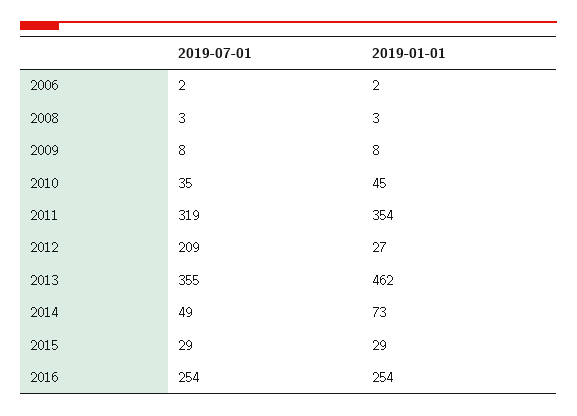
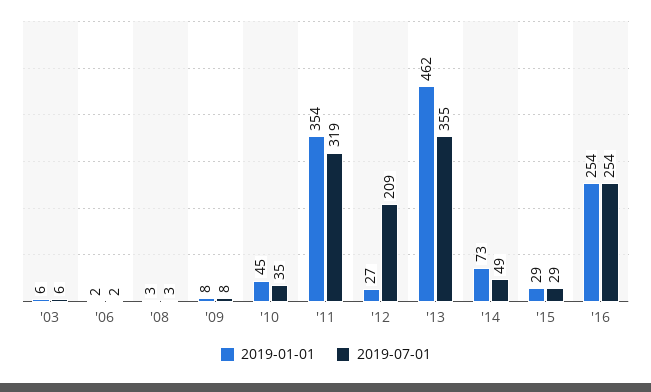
2019-01-01, '03: none -> 6
2019-07-01, '03: none -> 6

